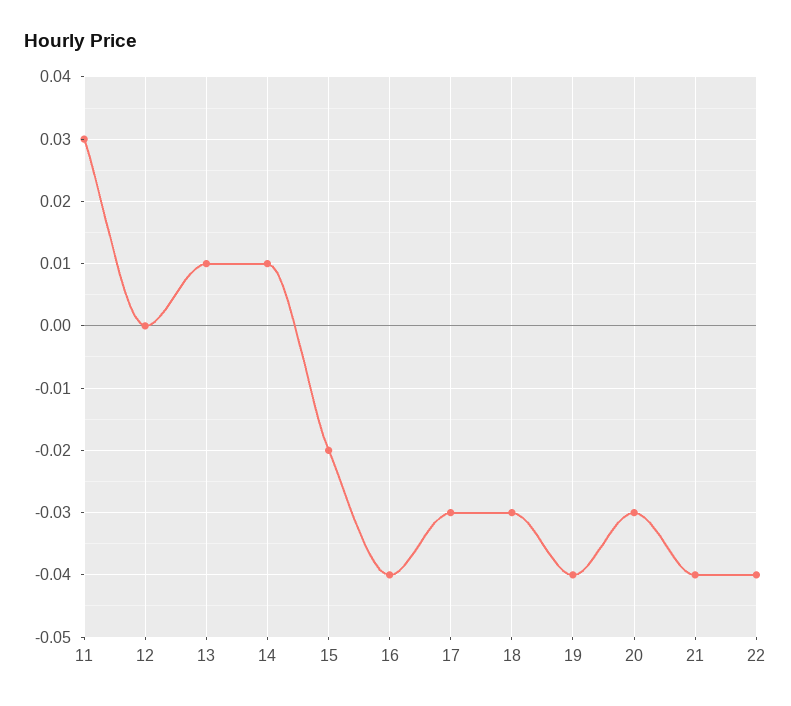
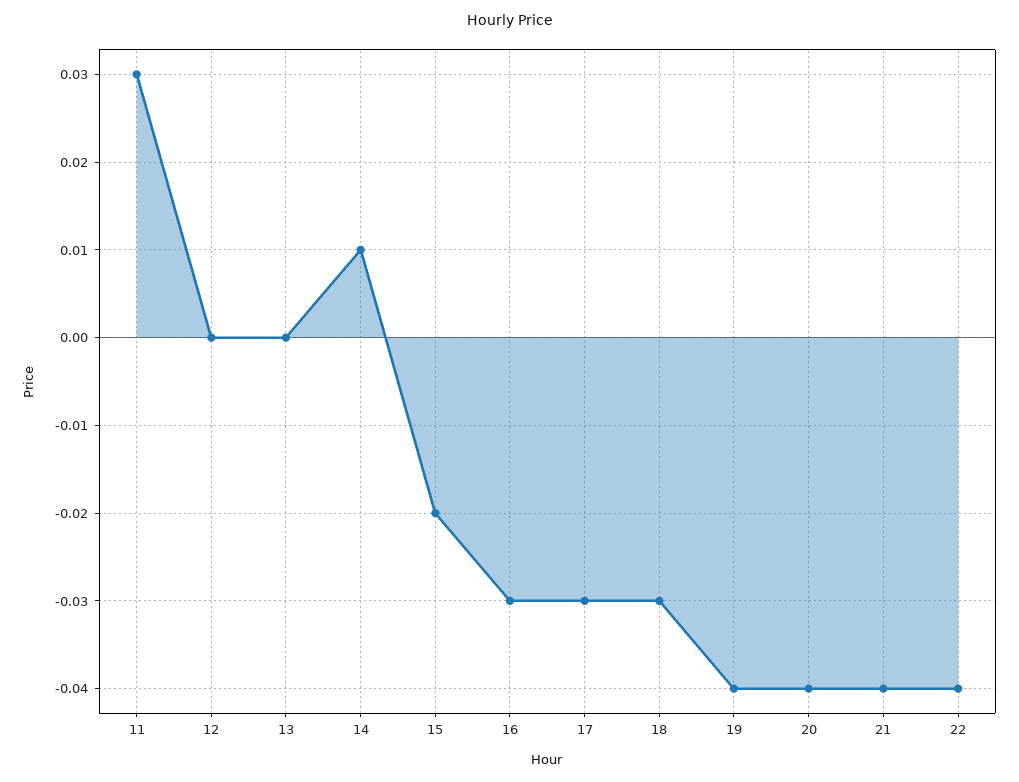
13: 0.01 -> 0
16: -0.04 -> -0.03
20: -0.03 -> -0.04

